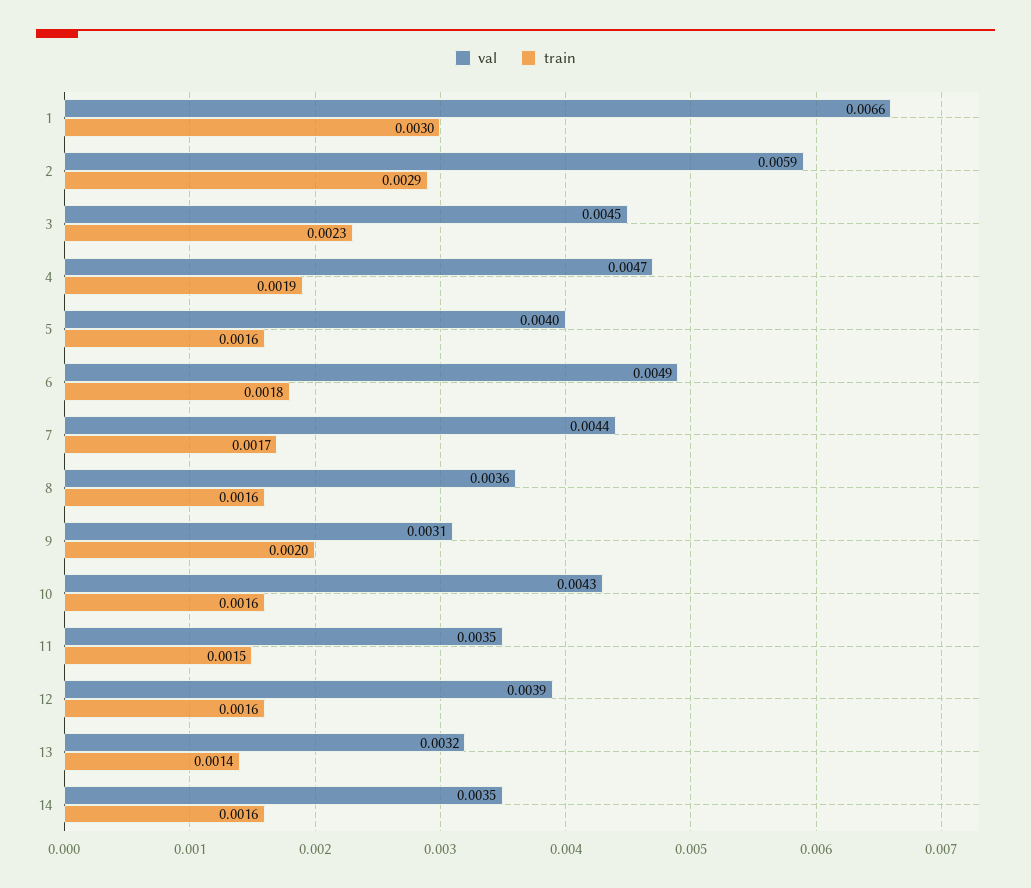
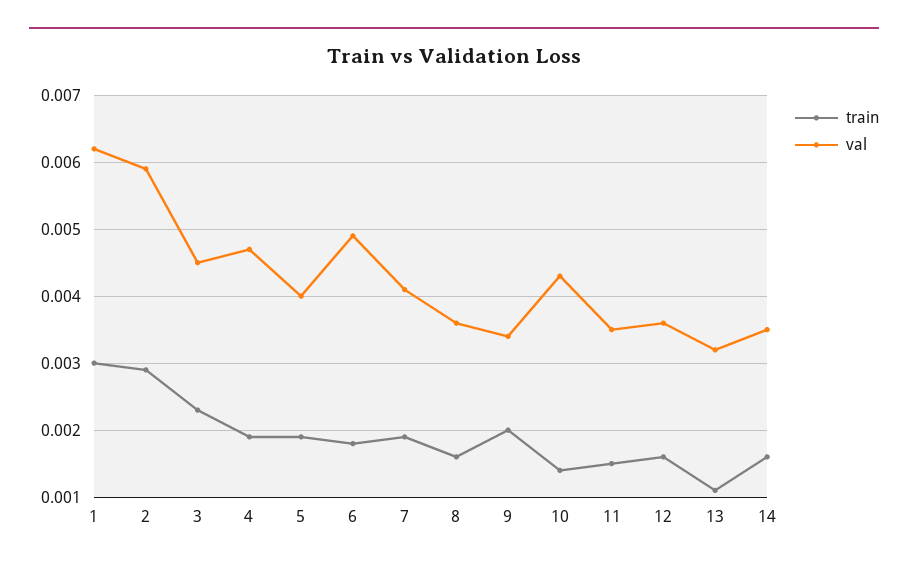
val, 1: 0.0066 -> 0.0062
train, 5: 0.0016 -> 0.0019
val, 7: 0.0044 -> 0.0041
train, 7: 0.0017 -> 0.0019
val, 9: 0.0031 -> 0.0034
train, 10: 0.0016 -> 0.0014
val, 12: 0.0039 -> 0.0036
train, 13: 0.0014 -> 0.0011

